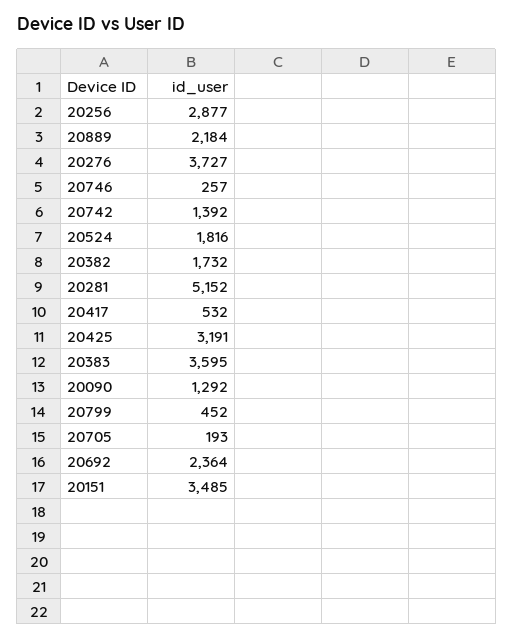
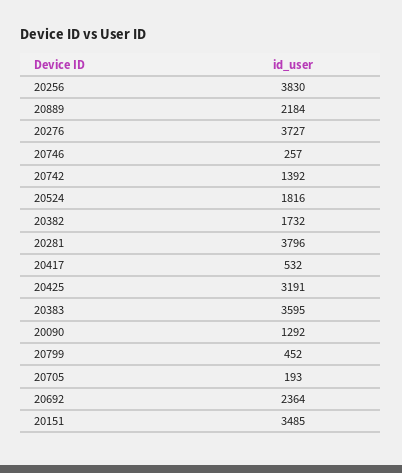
20256: 2877 -> 3830
20281: 5152 -> 3796

